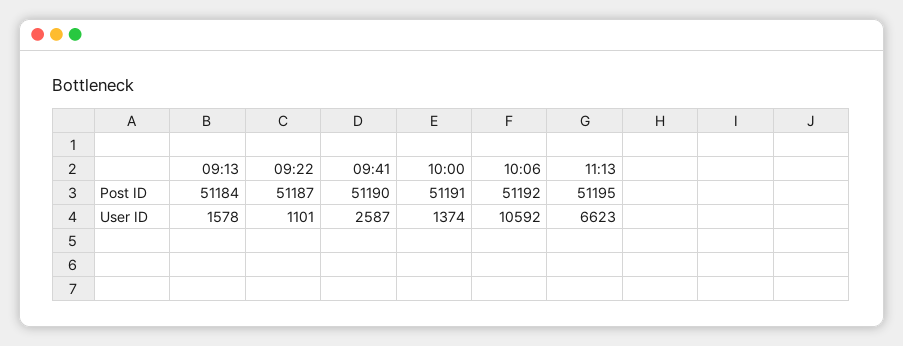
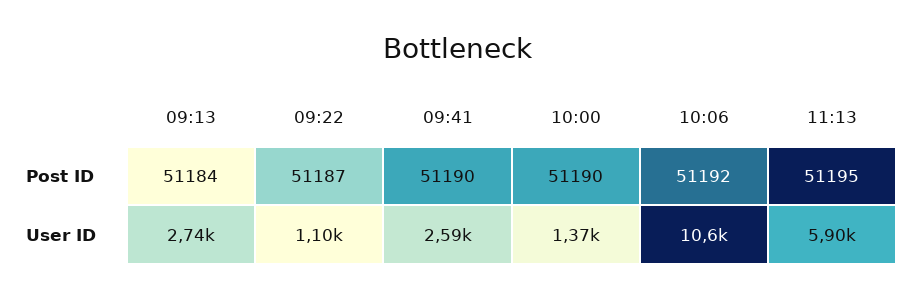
10:00, Post ID: 51191 -> 51190
09:13, User ID: 1578 -> 2740
11:13, User ID: 6623 -> 5900

